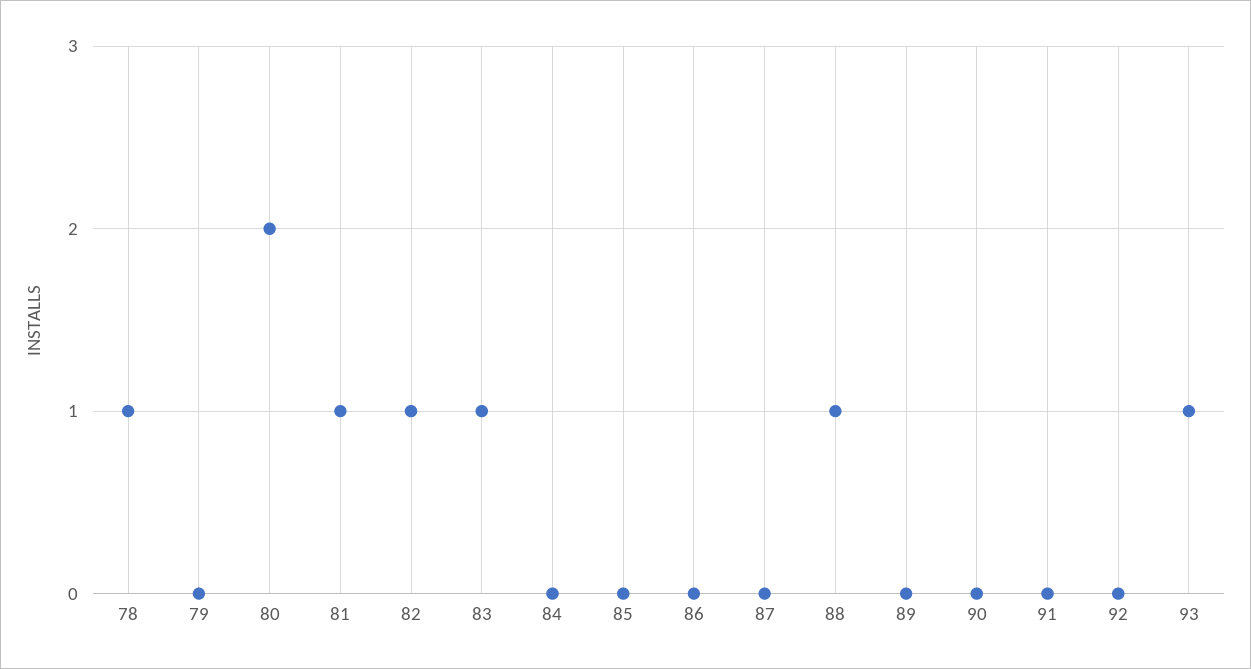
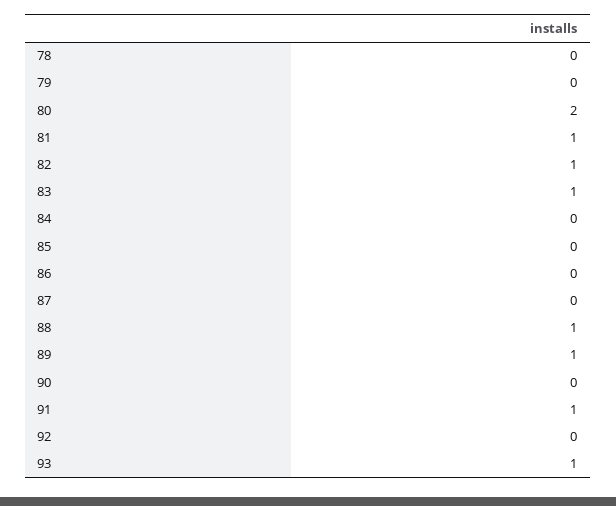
78: 1 -> 0
89: 0 -> 1
91: 0 -> 1

